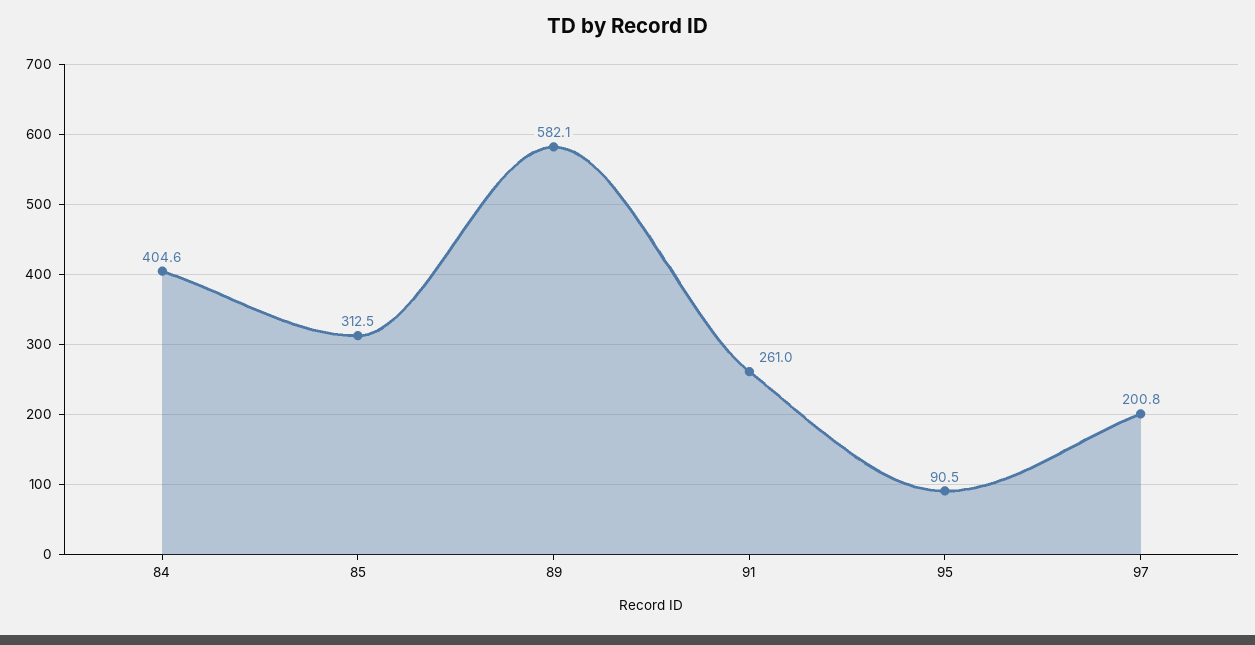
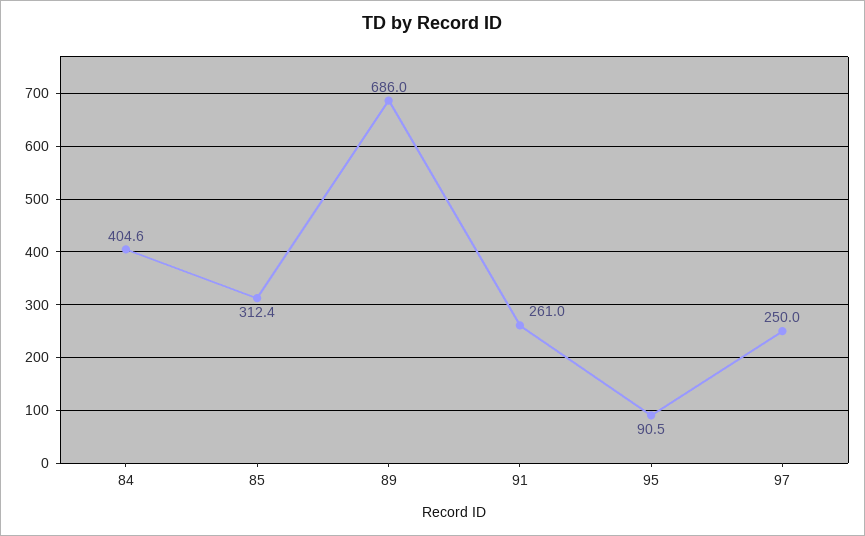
85: 312.5 -> 312.4
89: 582.1 -> 686
97: 200.8 -> 250

